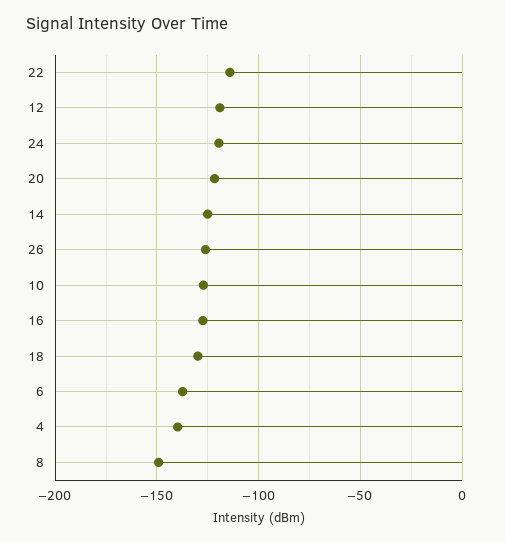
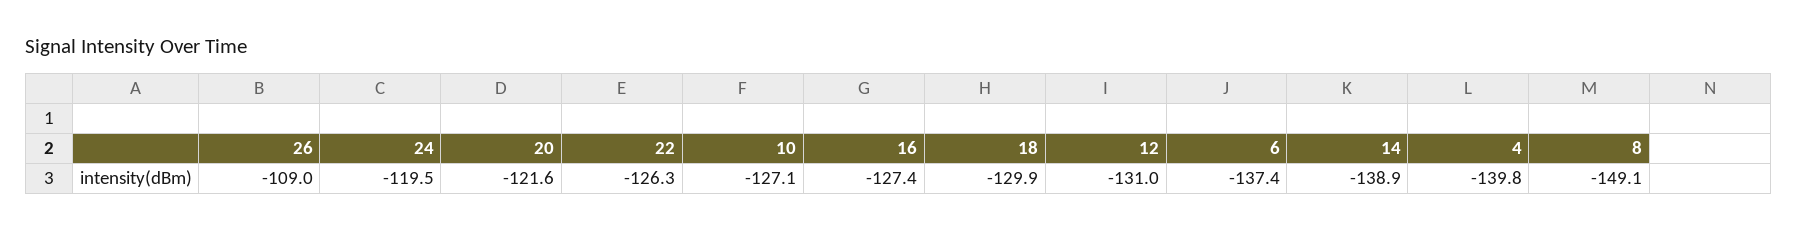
22: -115 -> -126.3
12: -120 -> -131
14: -125 -> -138.9
26: -125 -> -109

